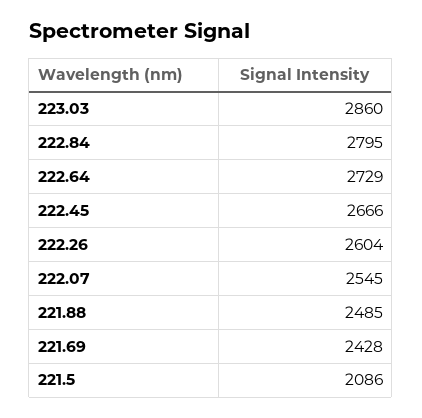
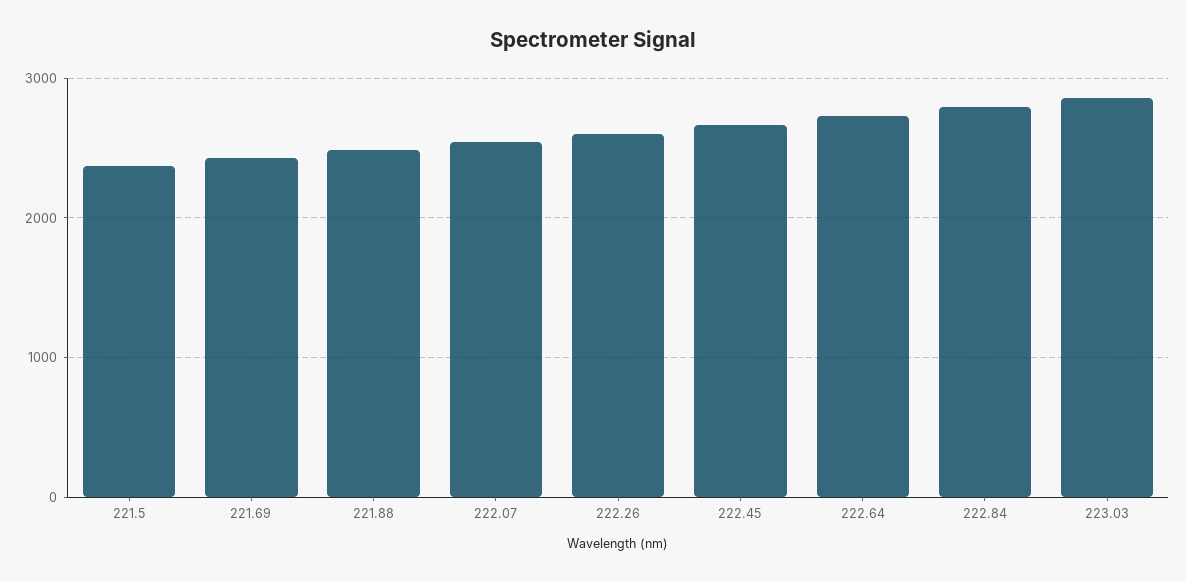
221.5: 2086 -> 2400

